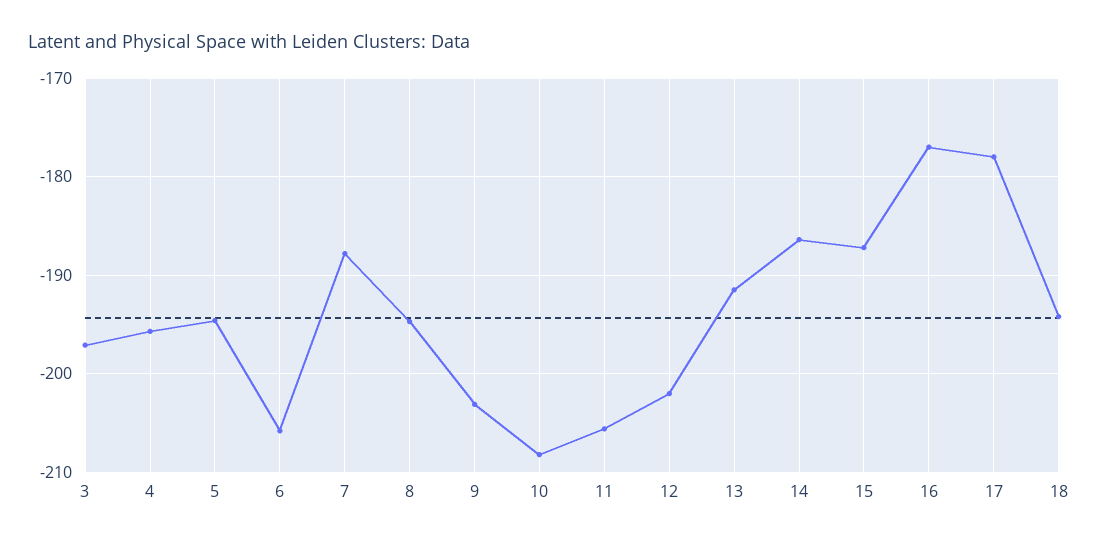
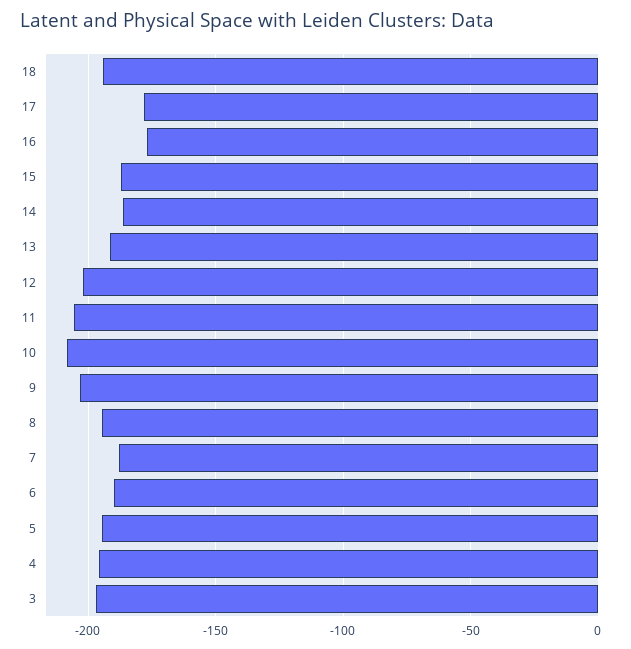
6: -206 -> -190

